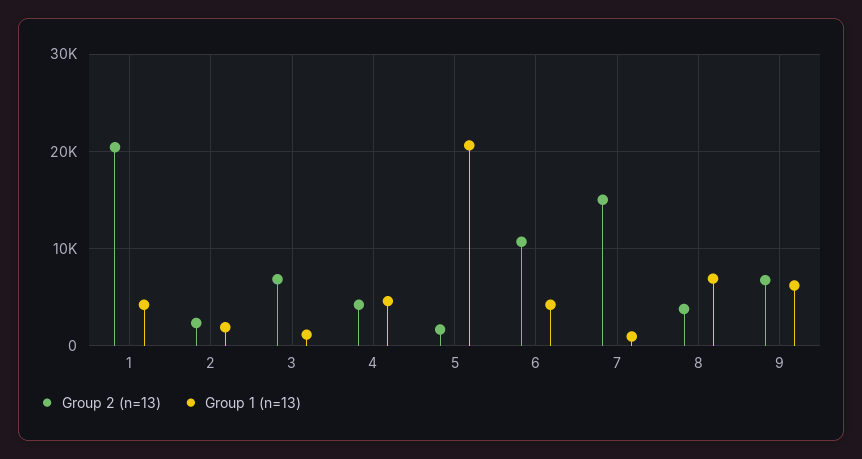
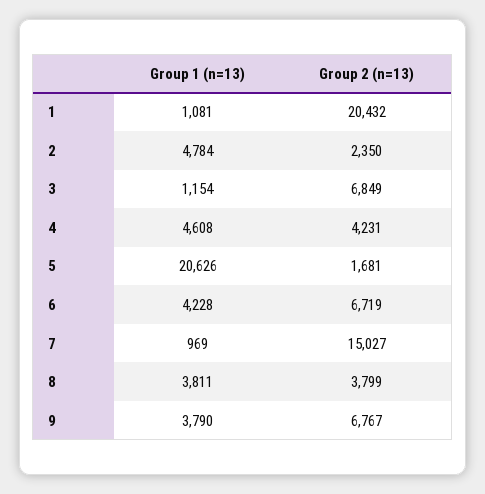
Group 1 (n=13), 1: 4000 -> 1081
Group 1 (n=13), 2: 2000 -> 4784
Group 2 (n=13), 6: 11000 -> 6719
Group 1 (n=13), 8: 7000 -> 3811
Group 1 (n=13), 9: 6000 -> 3790

